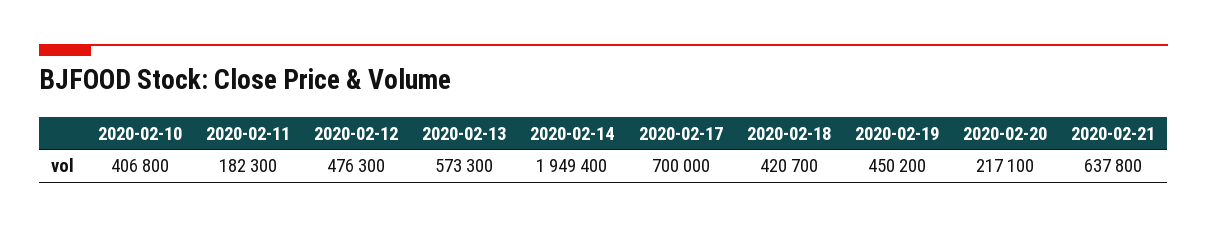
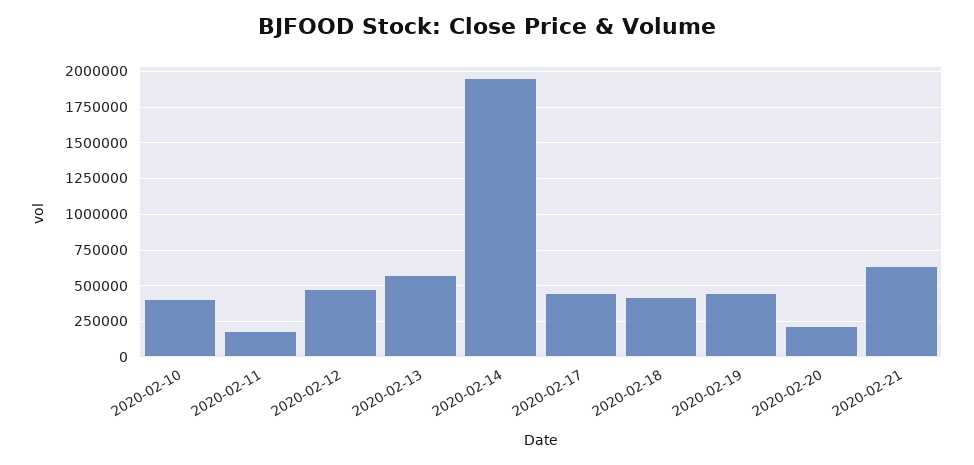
2020-02-17: 700000 -> 450000

